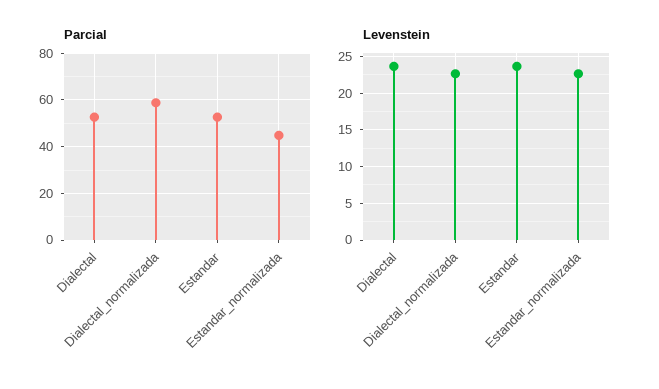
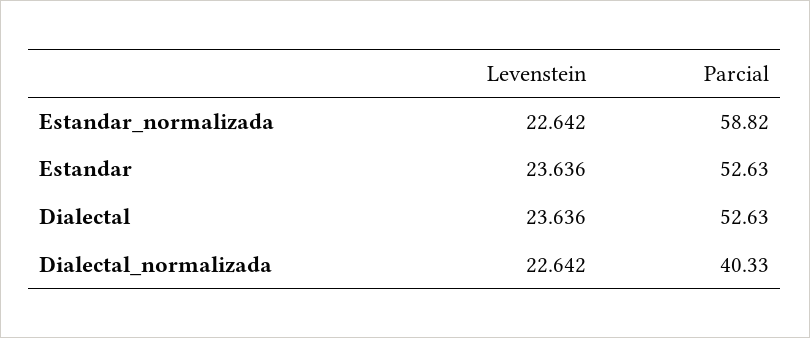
Parcial, Dialectal_normalizada: 60 -> 40.33
Parcial, Estandar_normalizada: 45 -> 58.82

